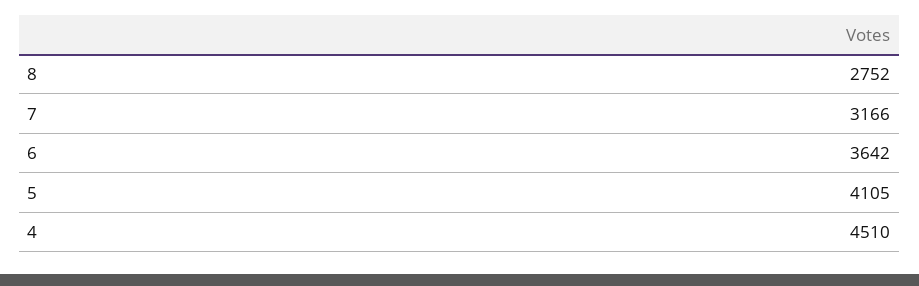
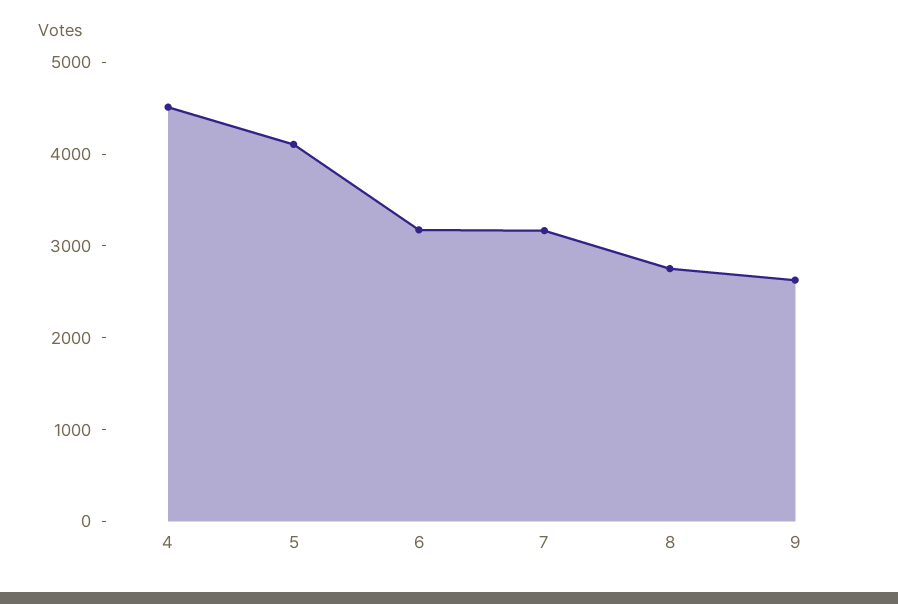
6: 3642 -> 3200
9: none -> 2600

